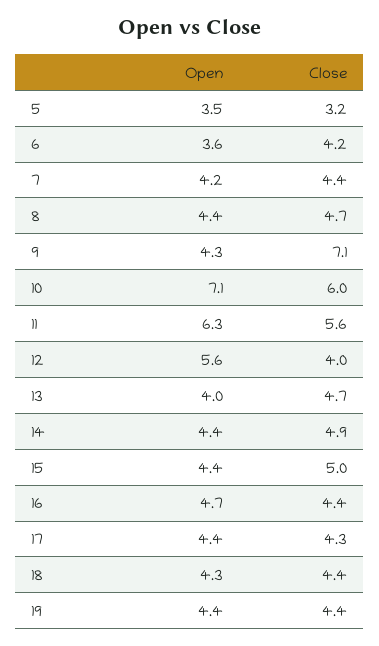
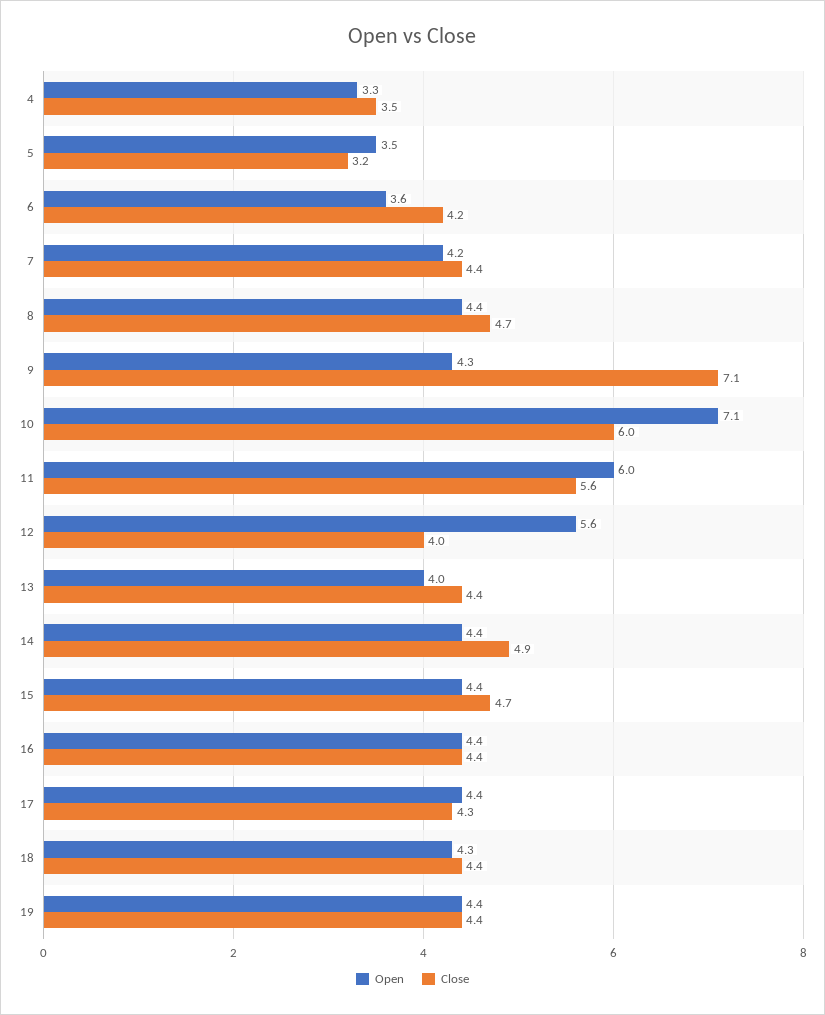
Open, 11: 6.3 -> 6
Close, 13: 4.7 -> 4.4
Close, 15: 5 -> 4.7
Open, 16: 4.7 -> 4.4
Open, 4: none -> 3.3
Close, 4: none -> 3.5

